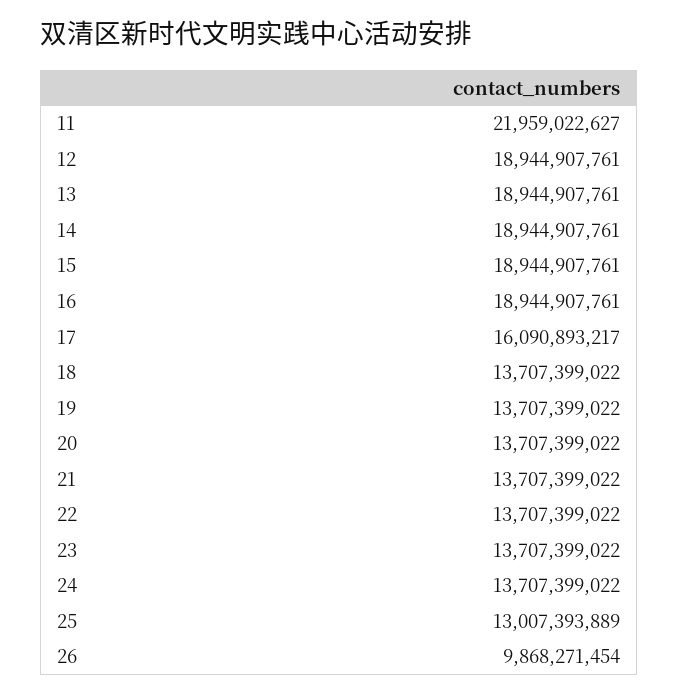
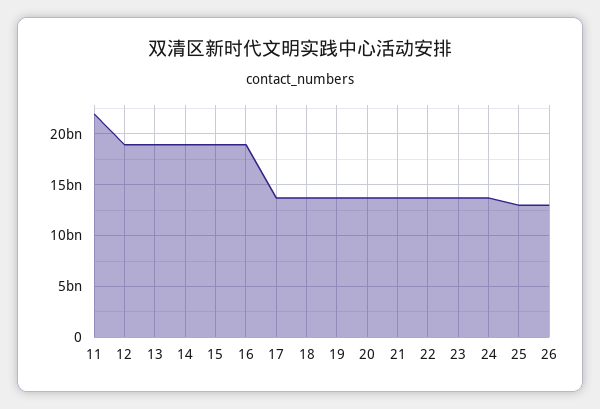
17: 16090893217 -> 14000000000
26: 9868271454 -> 13000000000

